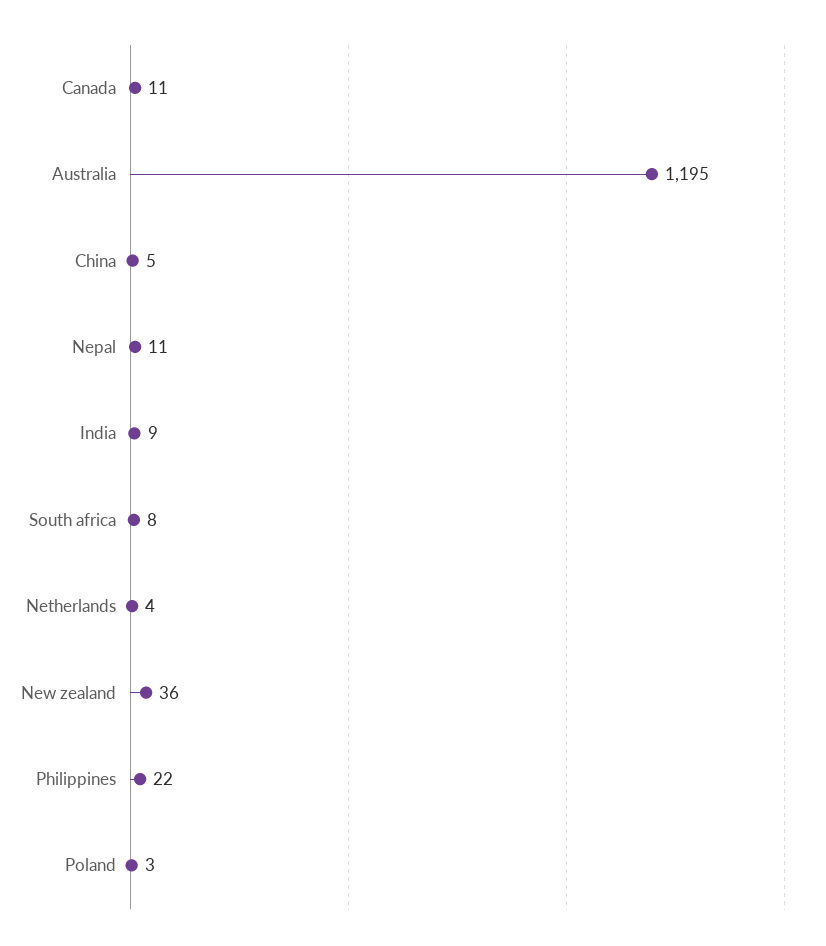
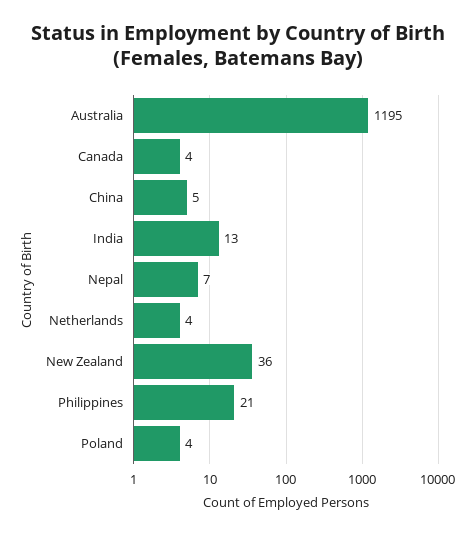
Canada: 11 -> 4
Nepal: 11 -> 7
India: 9 -> 13
South africa: 8 -> none
Philippines: 22 -> 21
Poland: 3 -> 4

